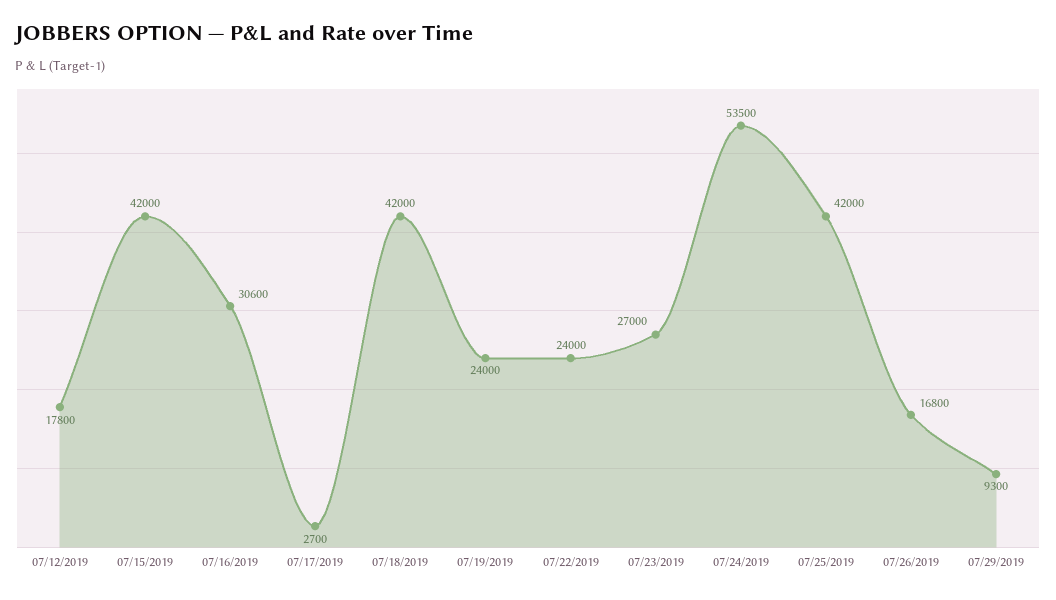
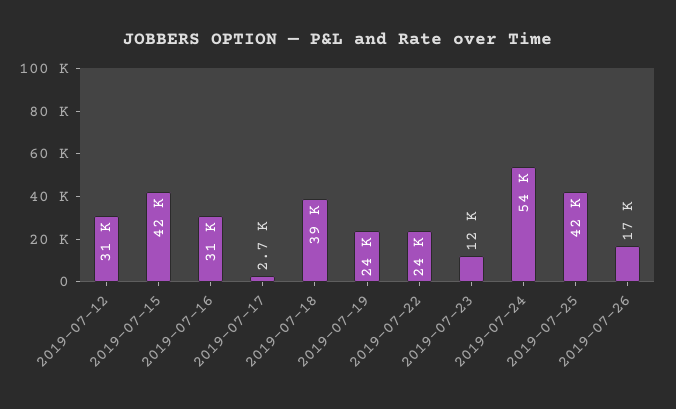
07/12/2019: 17800 -> 31000
07/18/2019: 42000 -> 39000
07/23/2019: 27000 -> 12000
07/29/2019: 9300 -> none

